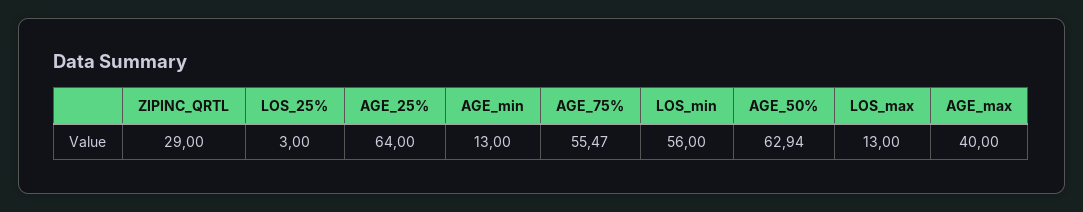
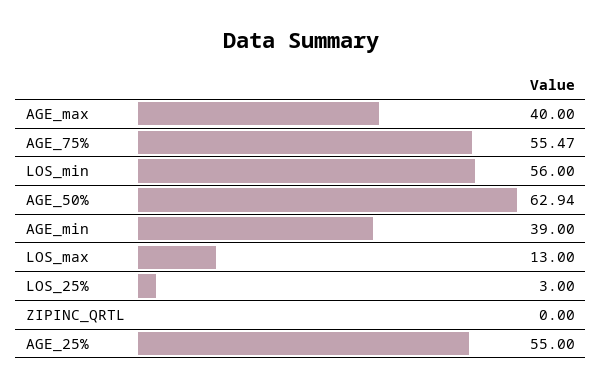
ZIPINC_QRTL: 29 -> 0
AGE_25%: 64 -> 55
AGE_min: 13 -> 39

